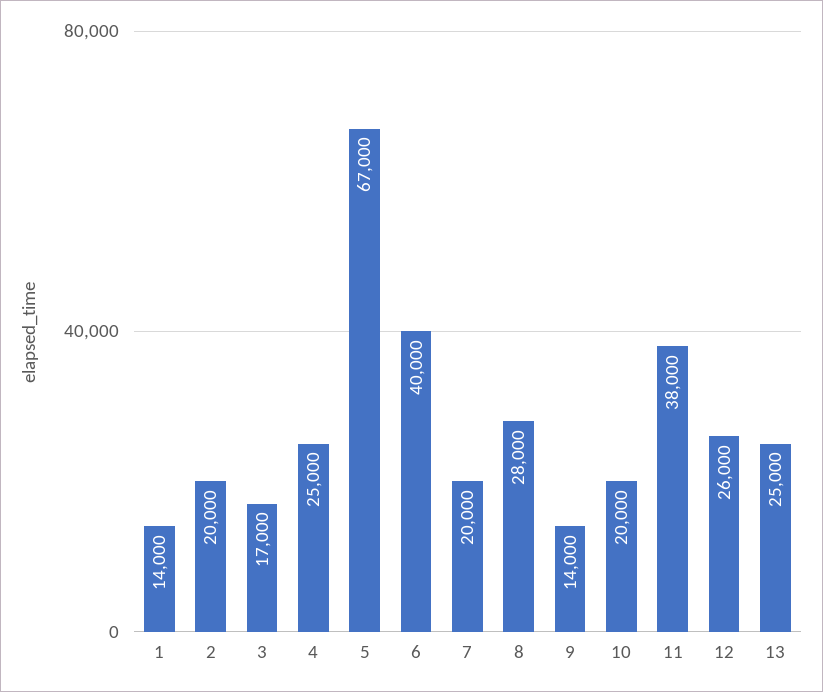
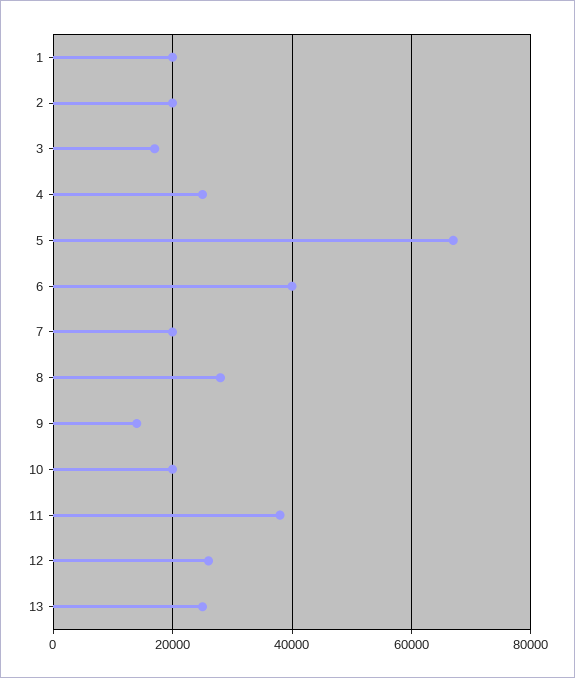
1: 14000 -> 20000

